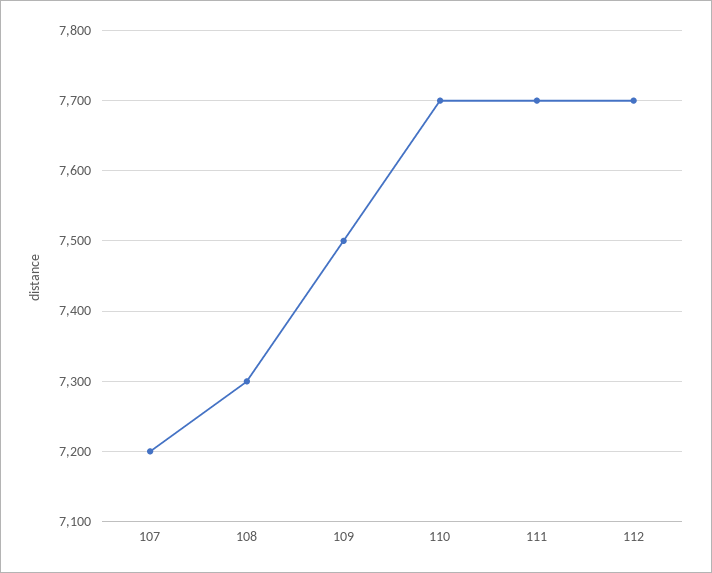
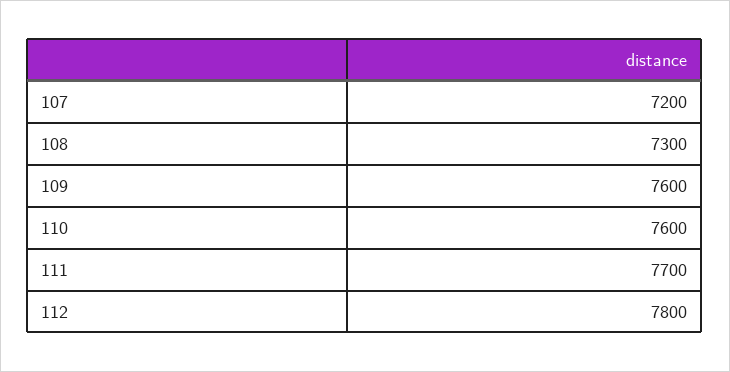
109: 7500 -> 7600
110: 7700 -> 7600
112: 7700 -> 7800

